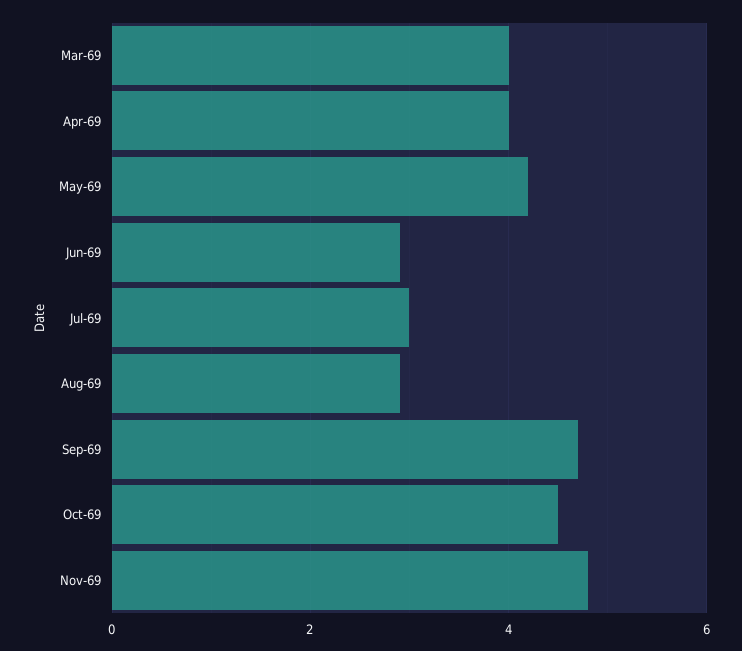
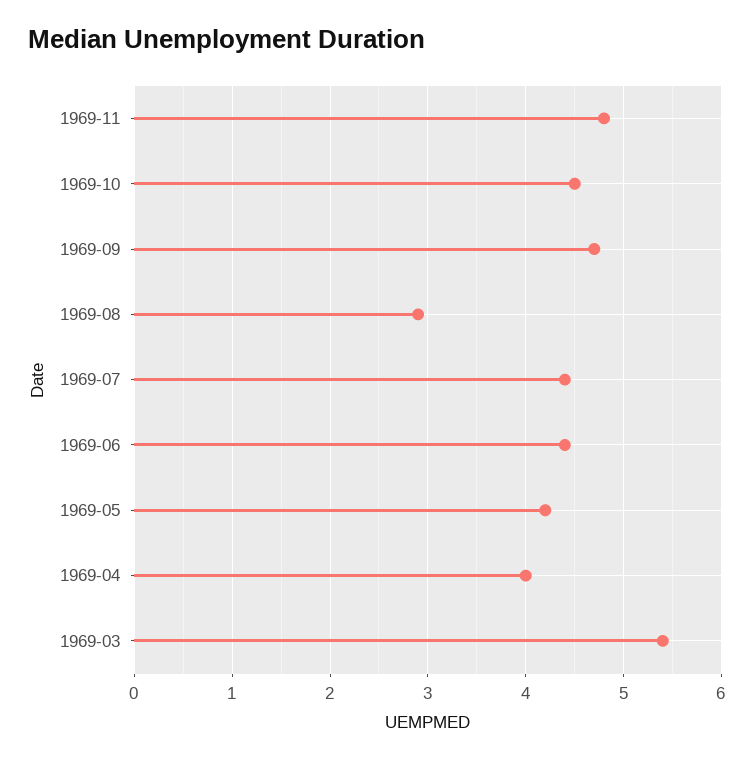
Mar-69: 4 -> 5.4
Jun-69: 3 -> 4.4
Jul-69: 3 -> 4.4

